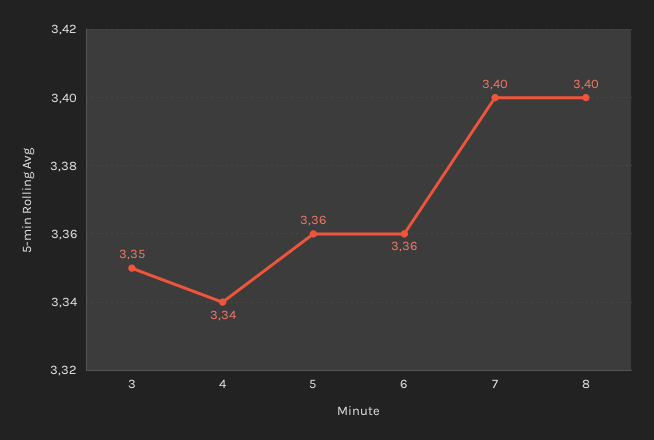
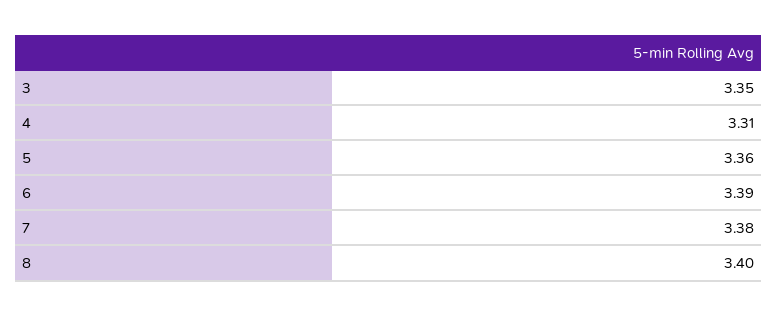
4: 3.34 -> 3.31
6: 3.36 -> 3.39
7: 3.4 -> 3.38

